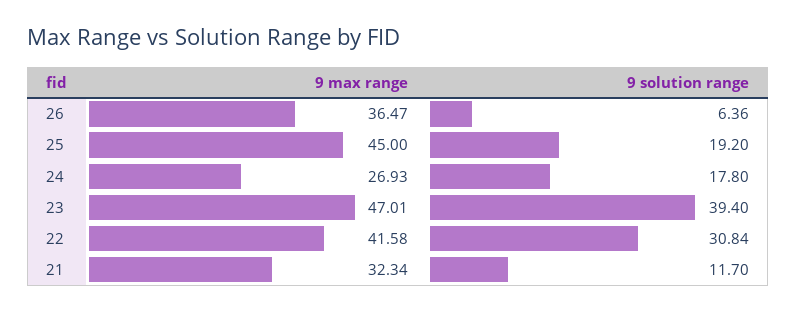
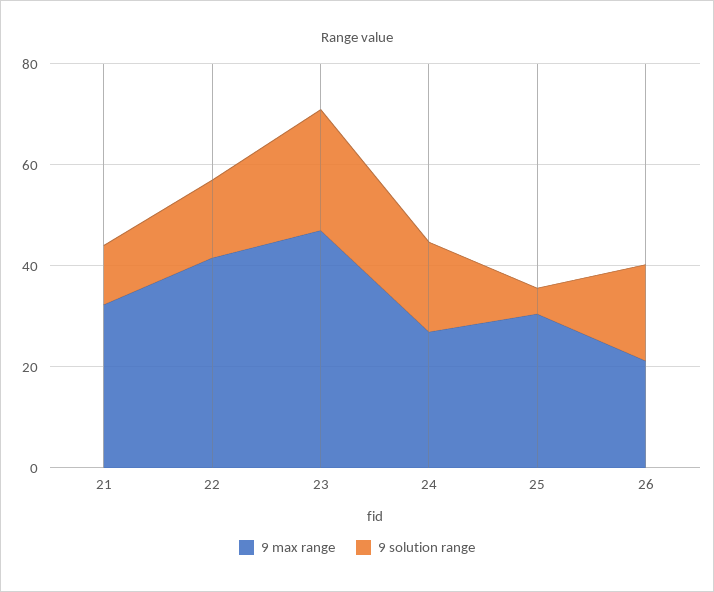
9 max range, 26: 36.47 -> 20
9 solution range, 26: 6.36 -> 20
9 max range, 25: 45 -> 30
9 solution range, 25: 19.2 -> 5
9 solution range, 23: 39.4 -> 25
9 solution range, 22: 30.84 -> 15

